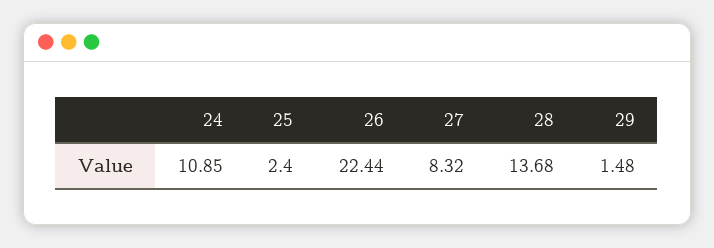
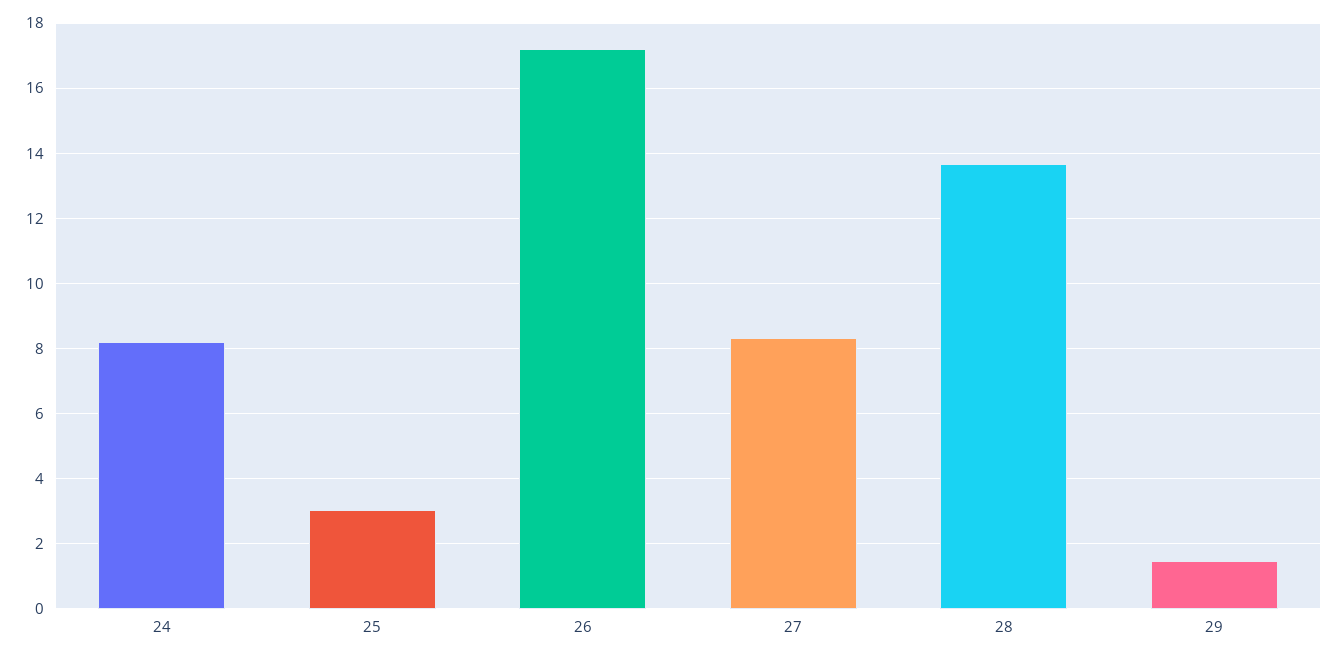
24: 10.85 -> 8.2
25: 2.4 -> 3
26: 22.44 -> 17.2

